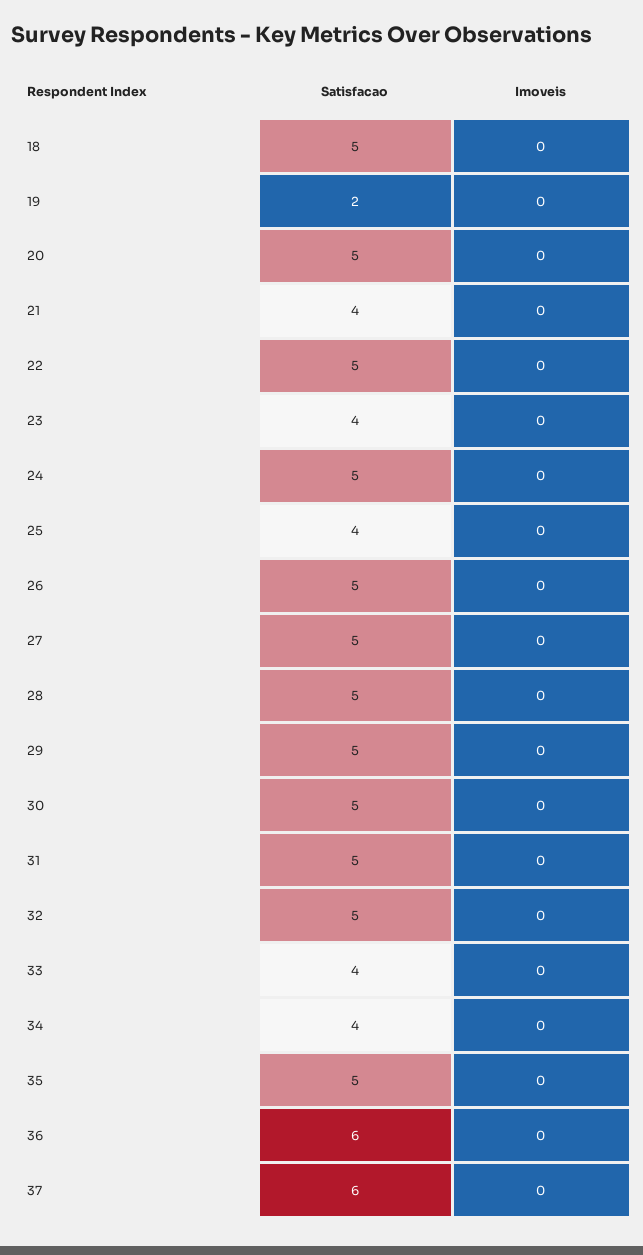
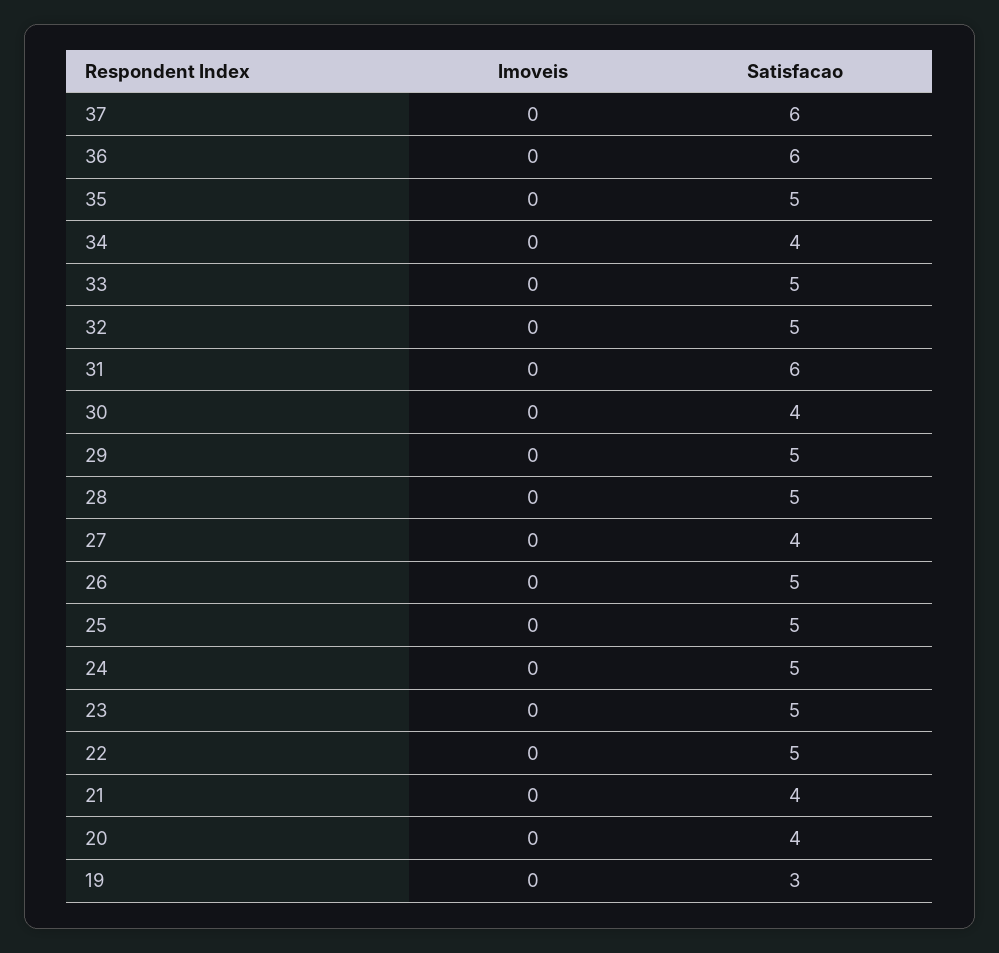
Satisfacao, 18: 5 -> none
Imoveis, 18: 0 -> none
Satisfacao, 19: 2 -> 3
Satisfacao, 20: 5 -> 4
Satisfacao, 23: 4 -> 5
Satisfacao, 25: 4 -> 5
Satisfacao, 27: 5 -> 4
Satisfacao, 30: 5 -> 4
Satisfacao, 31: 5 -> 6
Satisfacao, 33: 4 -> 5

